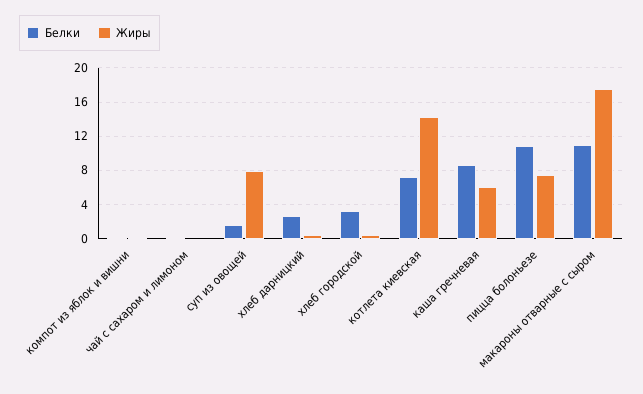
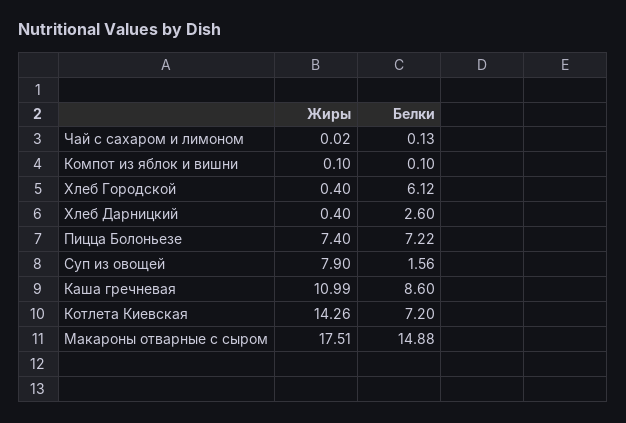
Белки, хлеб городской: 3 -> 6.12
Жиры, каша гречневая: 6 -> 10.99
Белки, пицца болоньезе: 11 -> 7.22
Белки, макароны отварные с сыром: 11 -> 14.88

